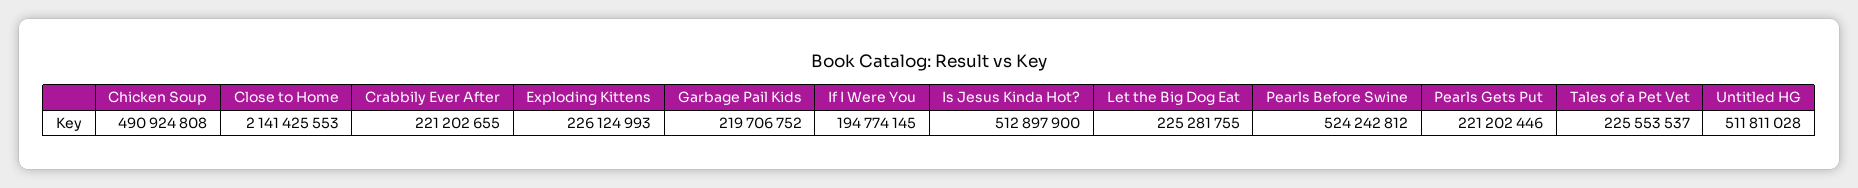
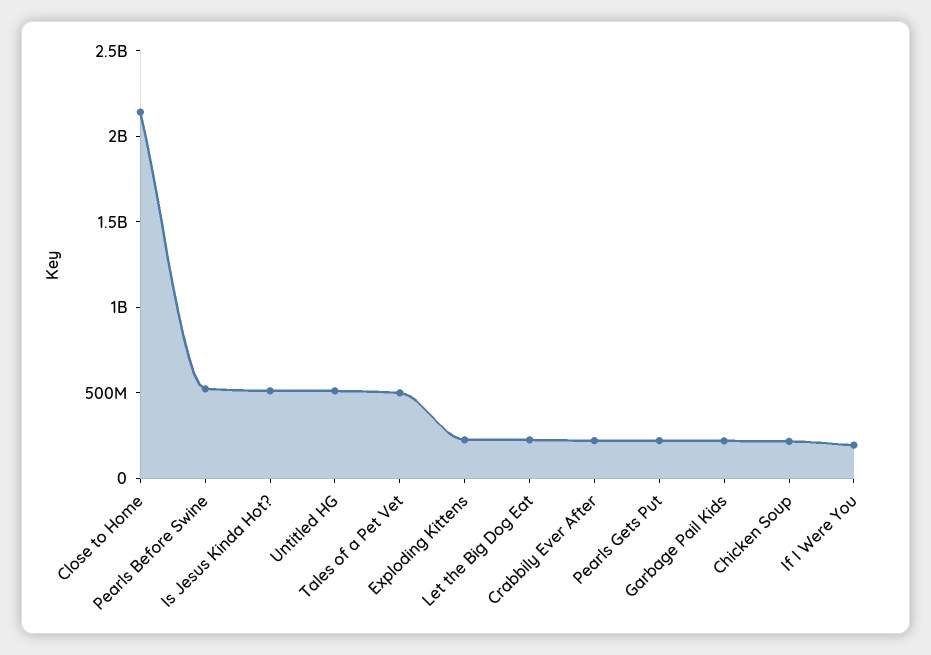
Chicken Soup: 490924808 -> 200000000
Tales of a Pet Vet: 225553537 -> 500000000

